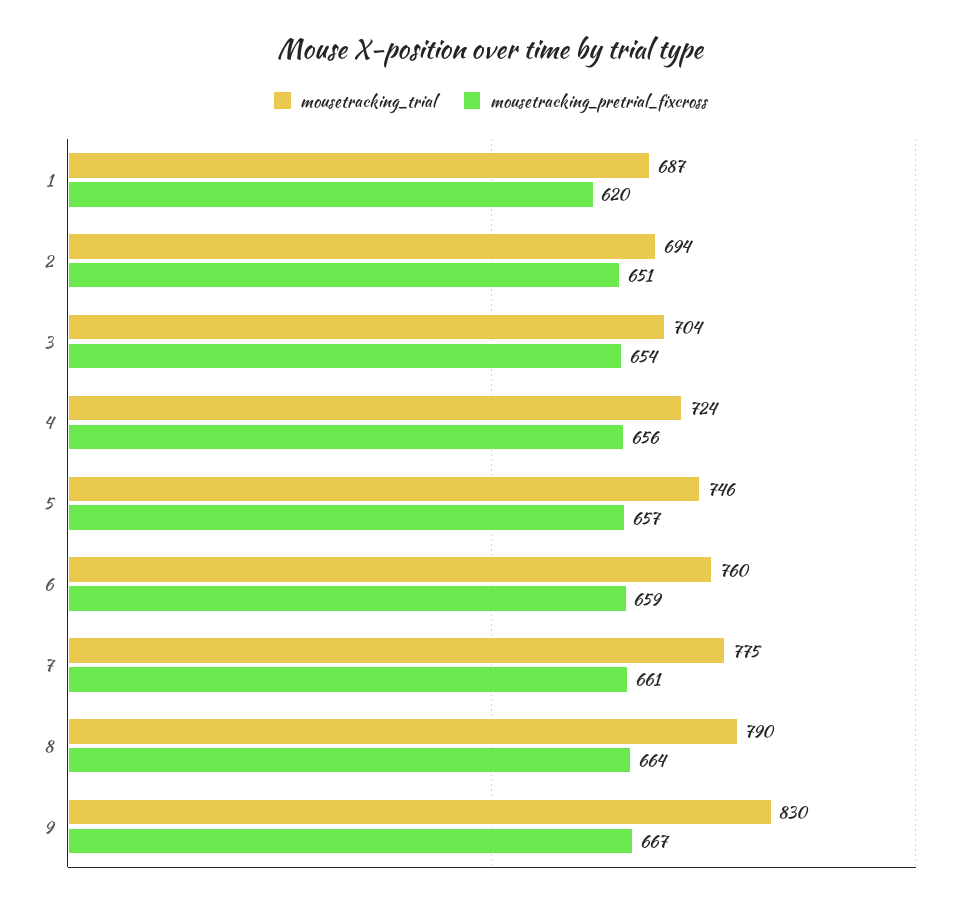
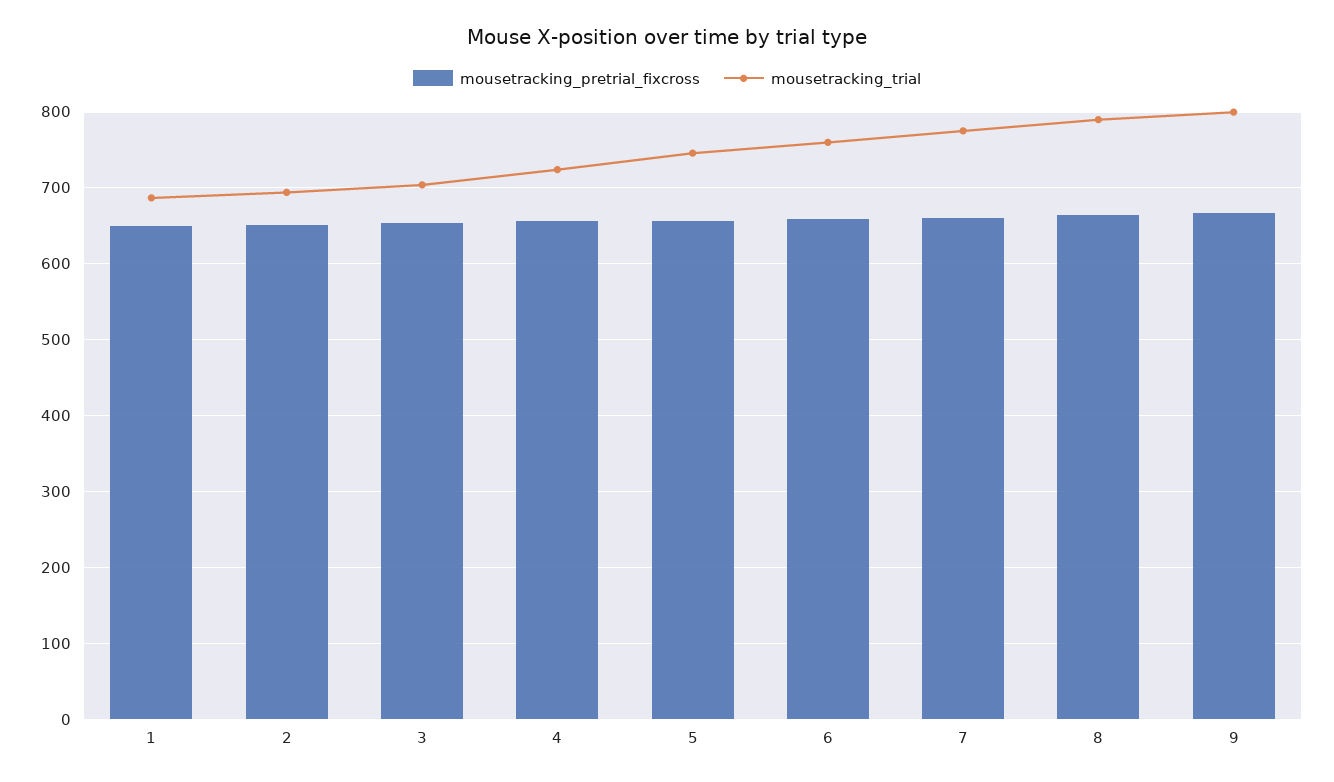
mousetracking_pretrial_fixcross, 1: 620 -> 650
mousetracking_trial, 9: 830 -> 800

